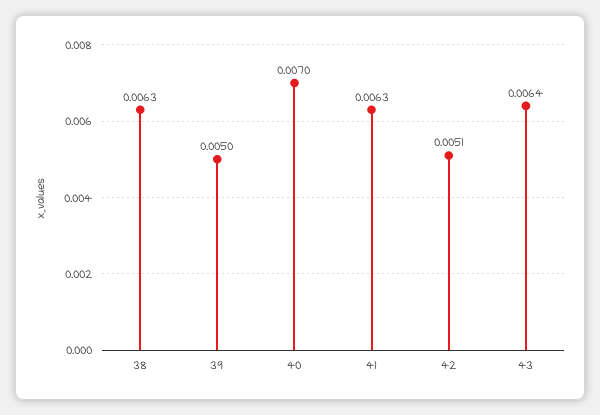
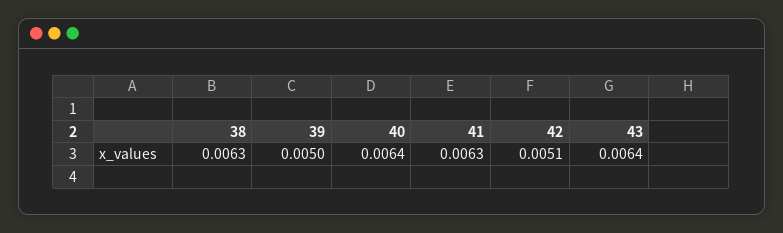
40: 0.007 -> 0.0064

